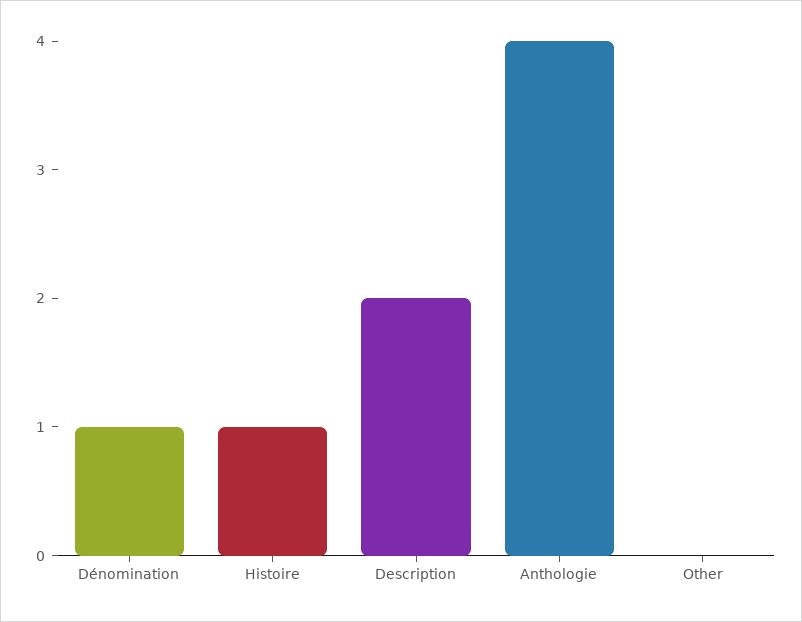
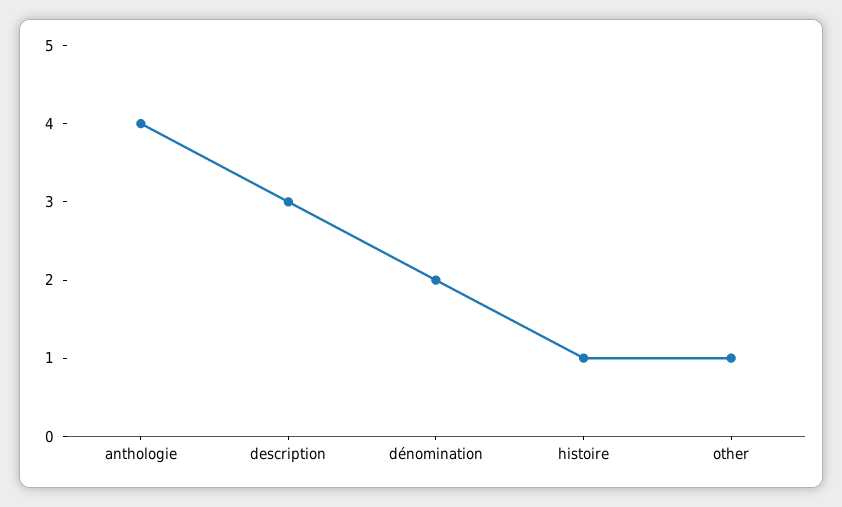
Dénomination: 1 -> 2
Description: 2 -> 3
Other: 0 -> 1

